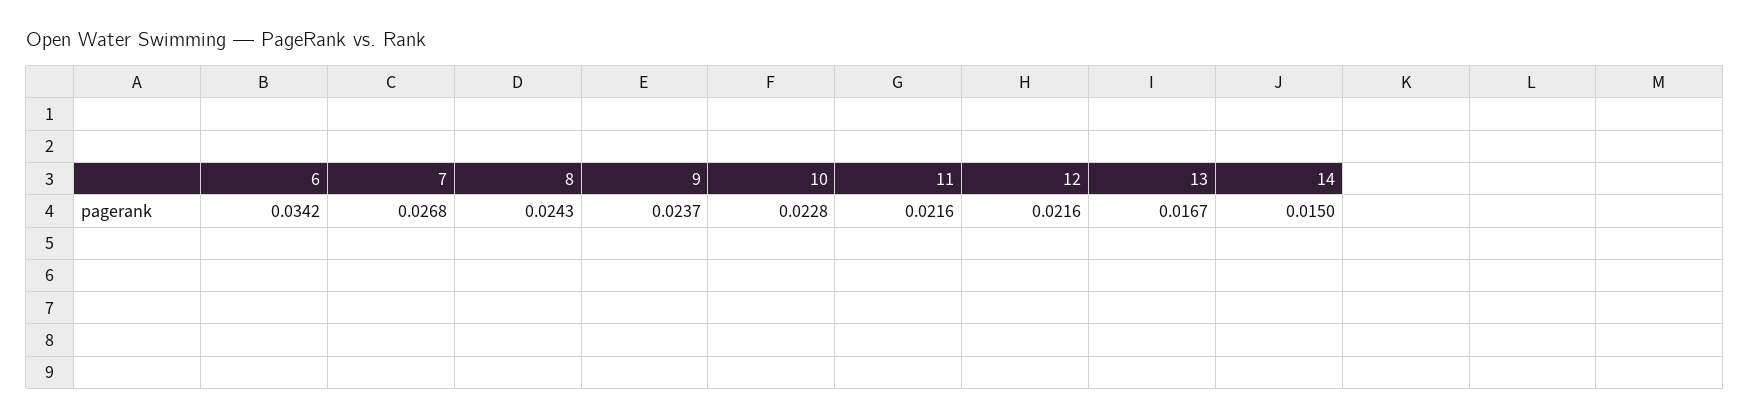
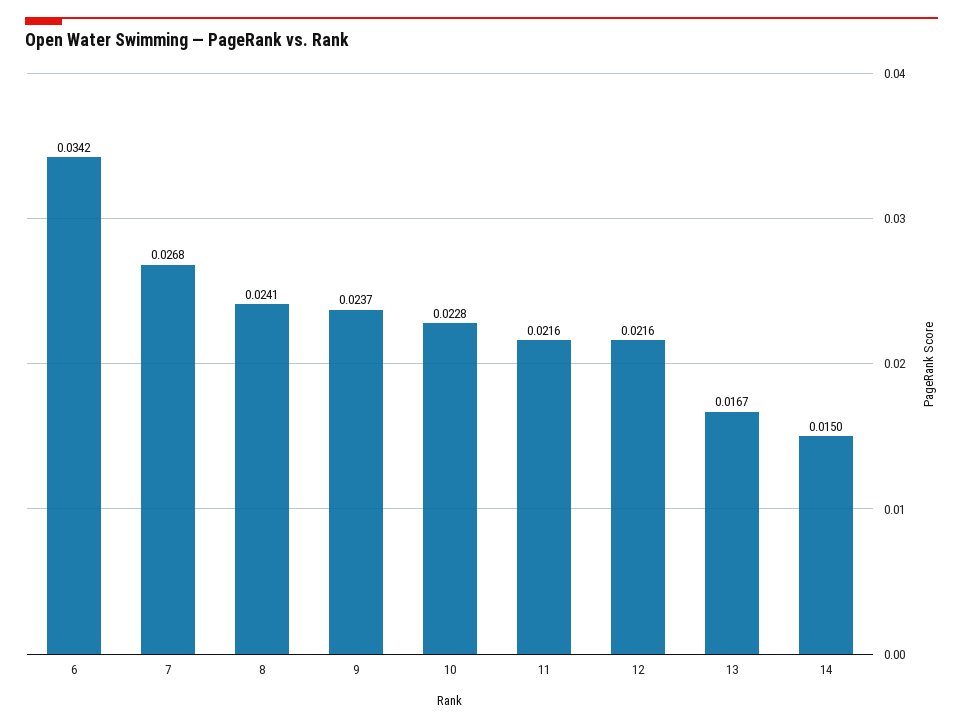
8: 0.0243 -> 0.0241

